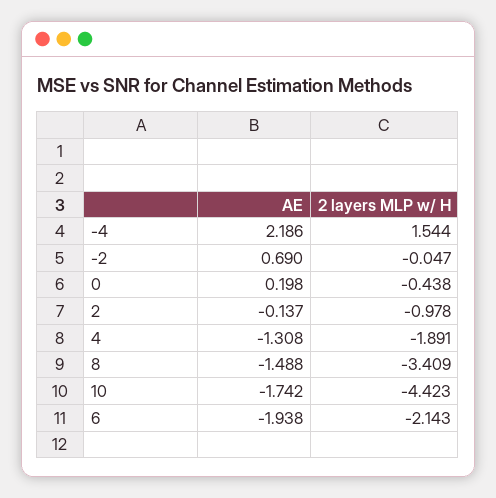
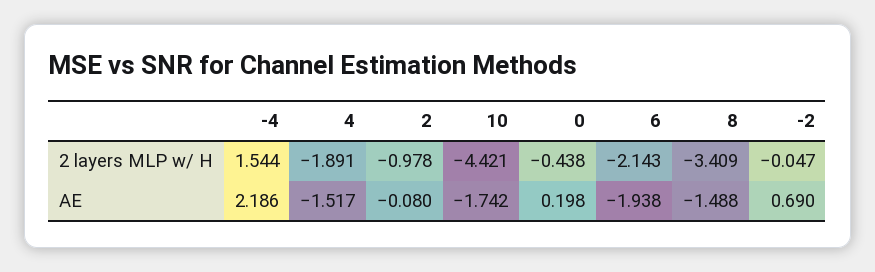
AE, 2: -0.137 -> -0.08
AE, 4: -1.308 -> -1.517
2 layers MLP w/ H, 10: -4.423 -> -4.421

